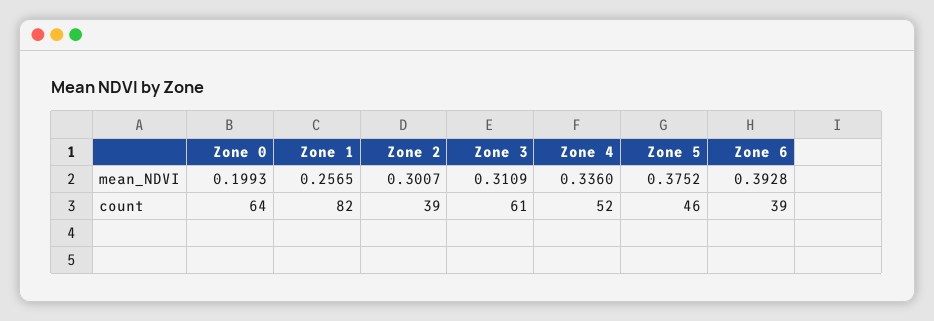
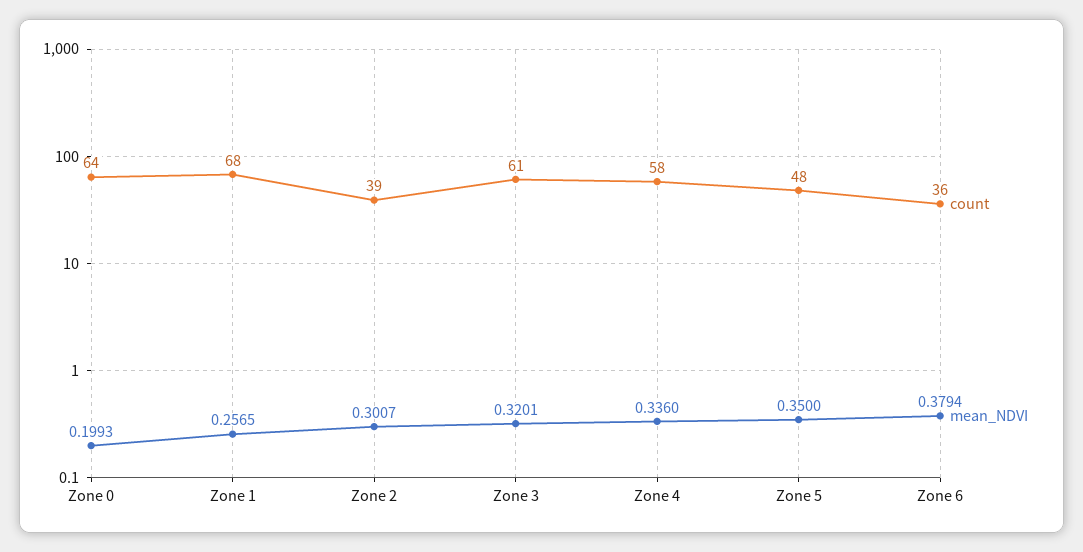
mean_NDVI, Zone 3: 0.3109 -> 0.3201
mean_NDVI, Zone 5: 0.3752 -> 0.35
mean_NDVI, Zone 6: 0.3928 -> 0.3794
count, Zone 1: 82 -> 68
count, Zone 4: 52 -> 58
count, Zone 5: 46 -> 48
count, Zone 6: 39 -> 36

